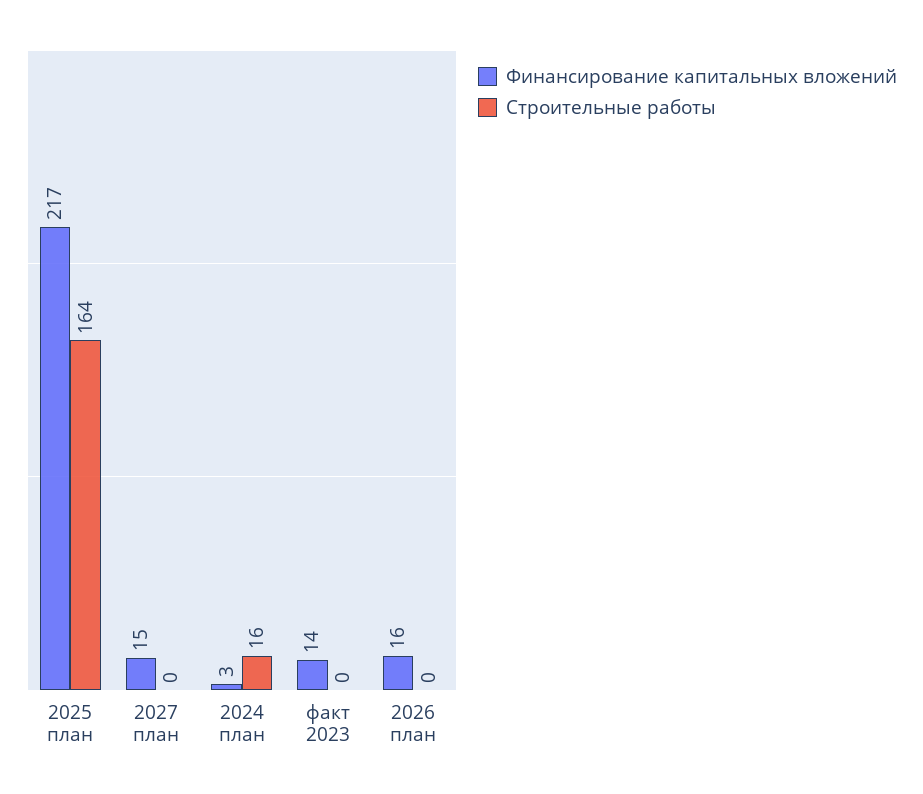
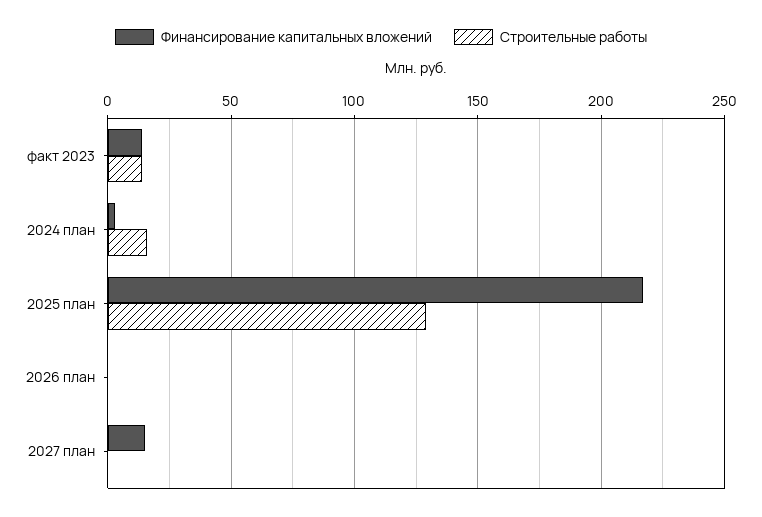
Строительные работы, 2025 план: 164 -> 130
Строительные работы, факт 2023: 0 -> 15
Финансирование капитальных вложений, 2026 план: 16 -> 0

